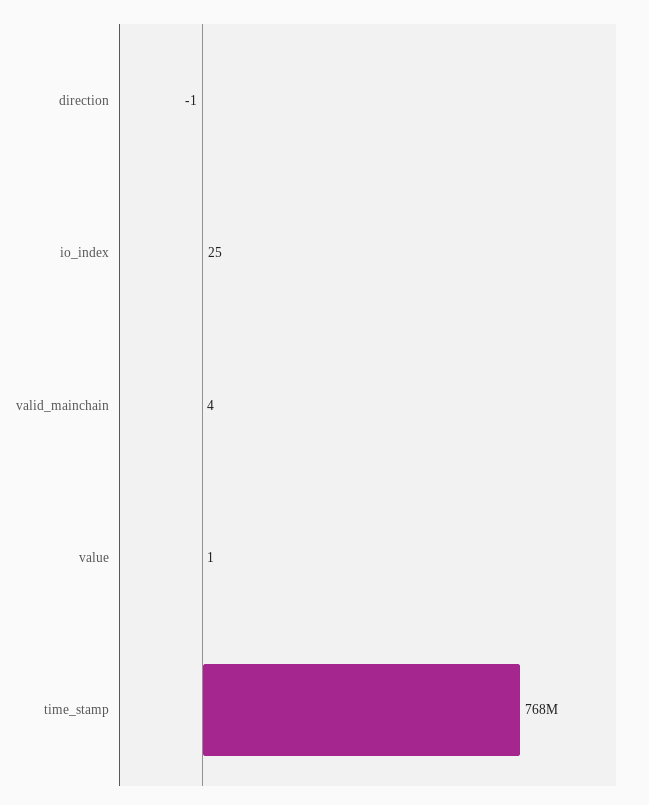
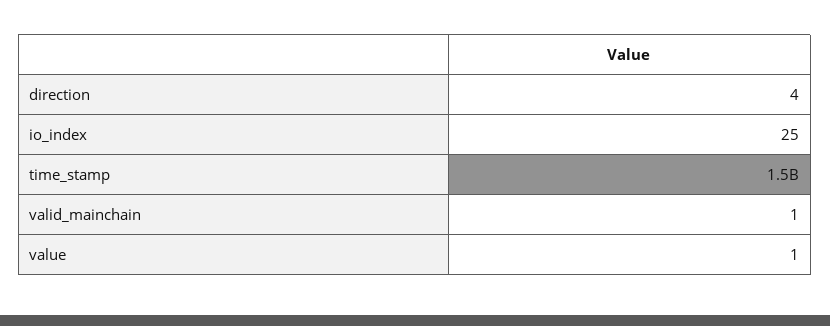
direction: -1 -> 4
valid_mainchain: 4 -> 1
time_stamp: 768000000 -> 1500000000

